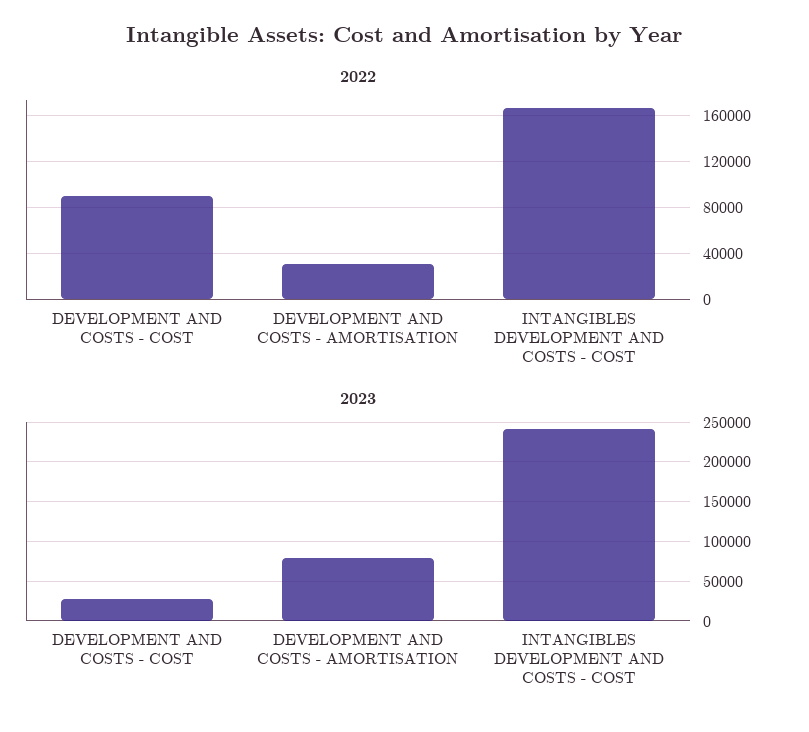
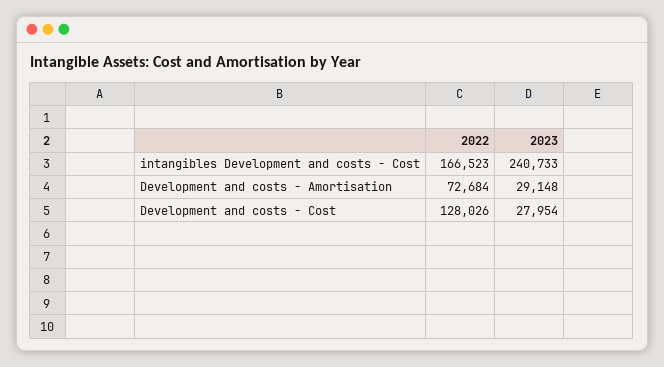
2022, DEVELOPMENT AND COSTS - COST: 90000 -> 128026
2022, DEVELOPMENT AND COSTS - AMORTISATION: 30000 -> 72684
2023, DEVELOPMENT AND COSTS - AMORTISATION: 80000 -> 29148

